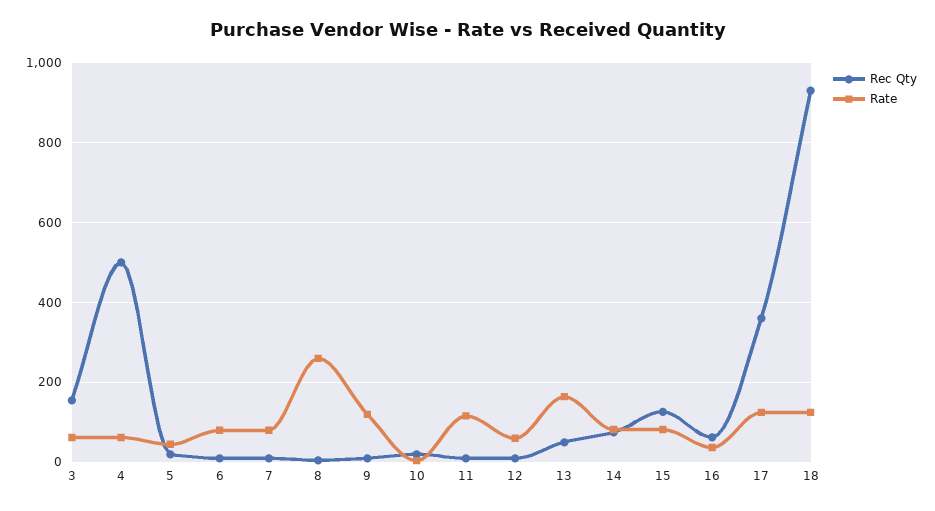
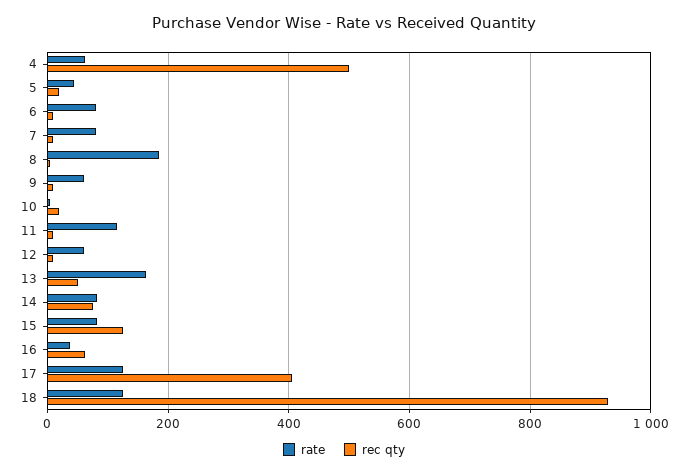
Rec Qty, 3: 160 -> none
Rate, 3: 60 -> none
Rate, 8: 260 -> 180
Rate, 9: 120 -> 60
Rec Qty, 17: 360 -> 400

